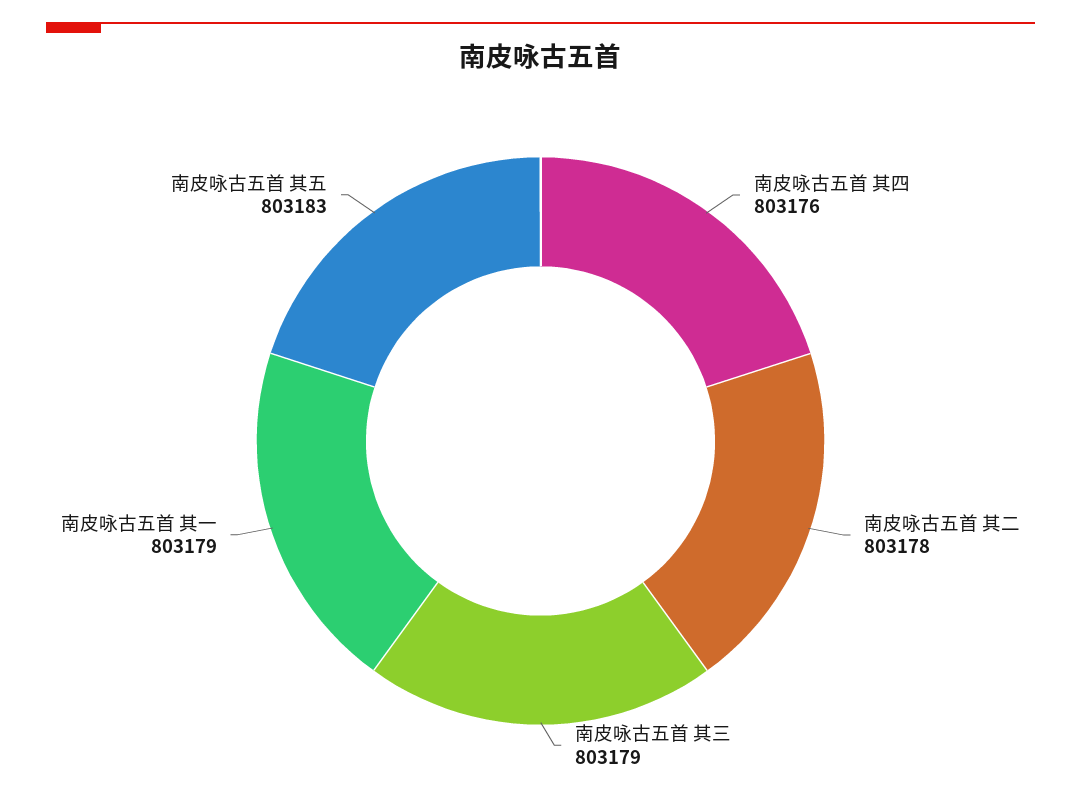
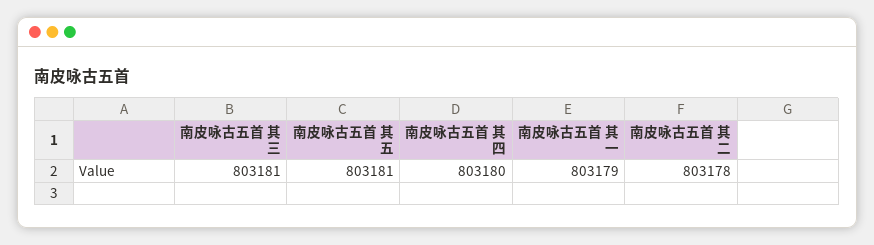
南皮咏古五首 其四: 803176 -> 803180
南皮咏古五首 其三: 803179 -> 803181
南皮咏古五首 其五: 803183 -> 803181

